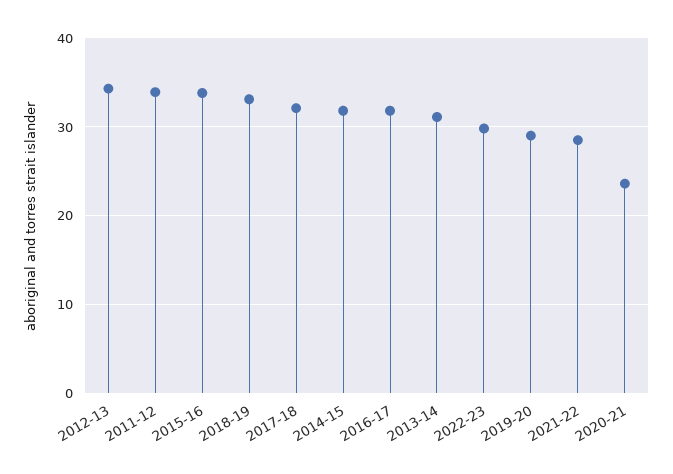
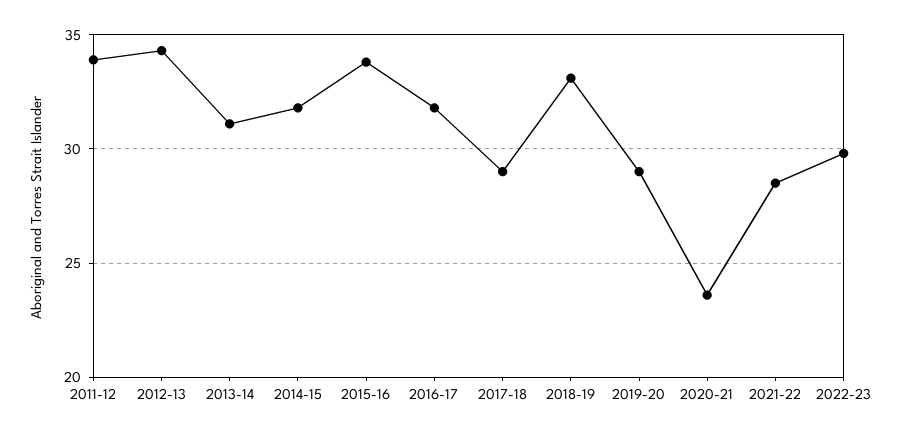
2017-18: 32 -> 29

